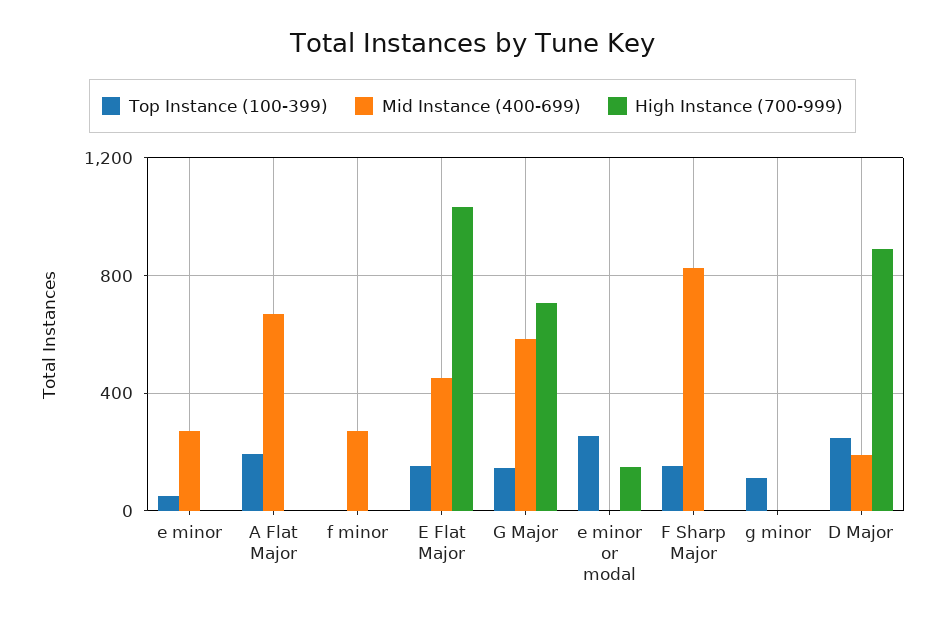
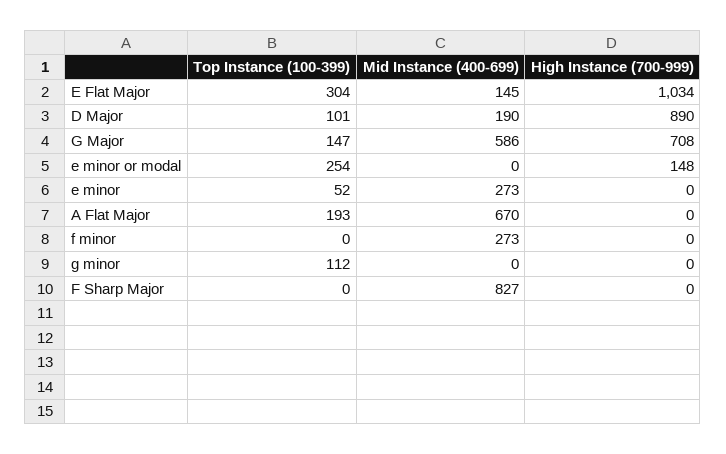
Top Instance (100-399), E Flat Major: 150 -> 304
Mid Instance (400-699), E Flat Major: 450 -> 145
Top Instance (100-399), F Sharp Major: 150 -> 0
Top Instance (100-399), D Major: 250 -> 101

